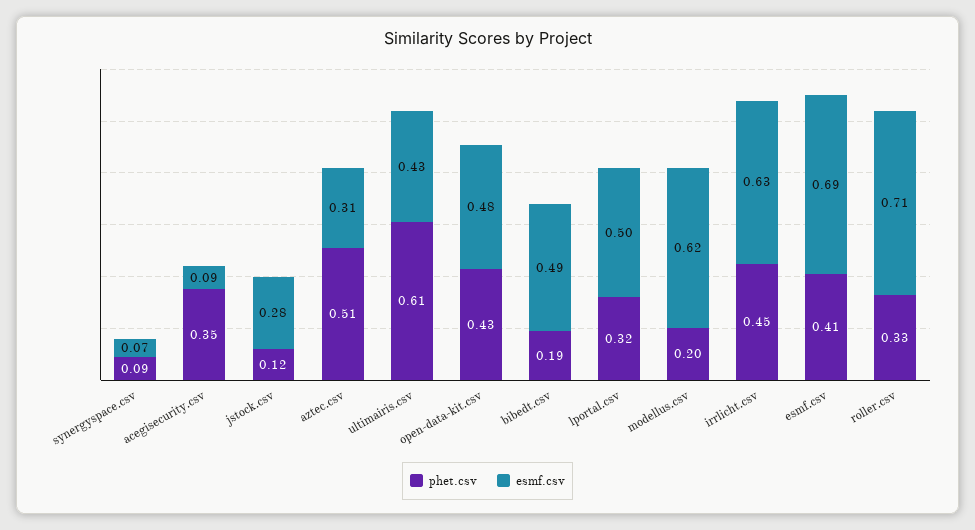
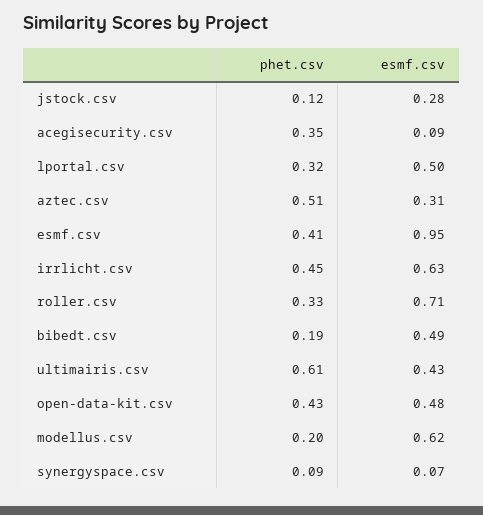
esmf.csv, esmf.csv: 0.69 -> 0.95

